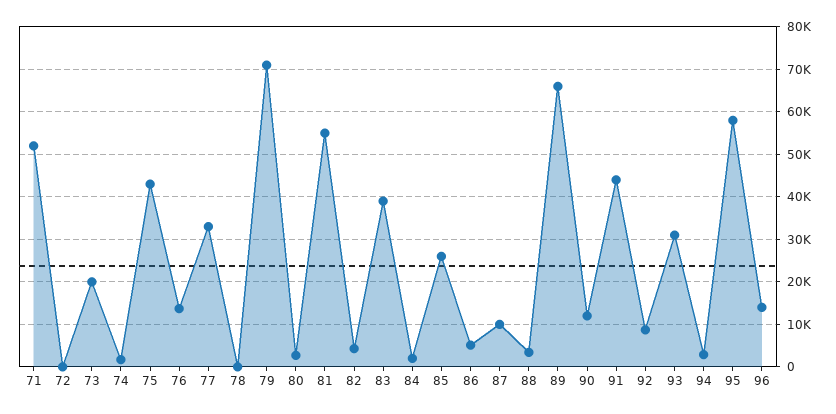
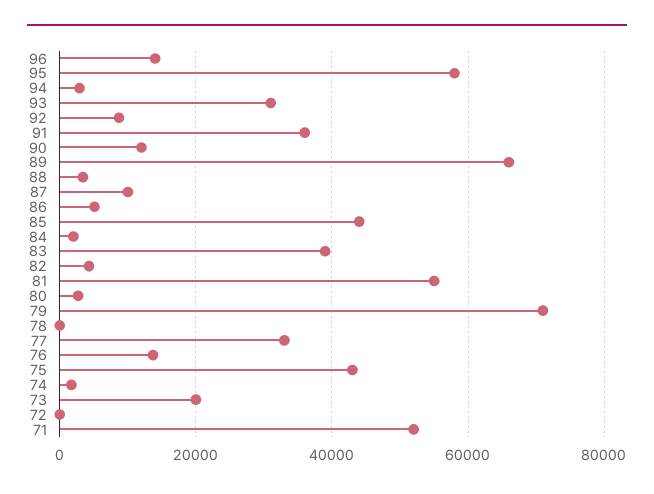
85: 26000 -> 44000
91: 44000 -> 36000

